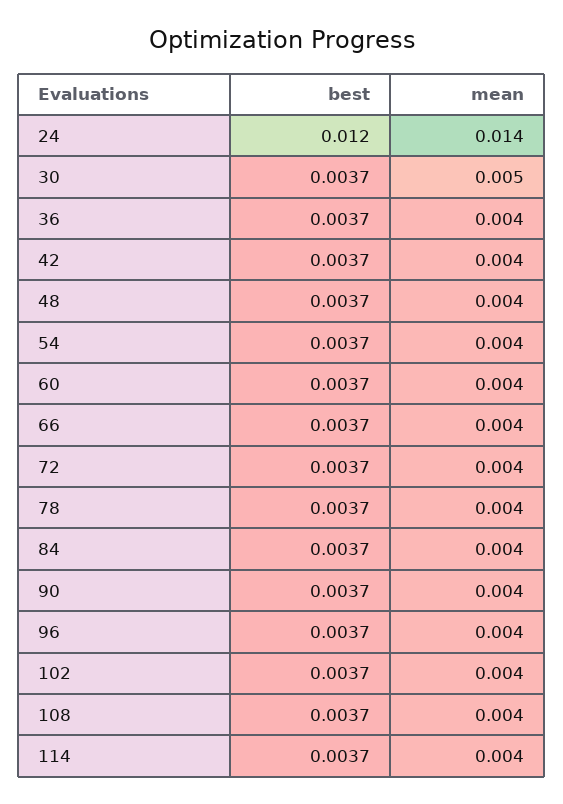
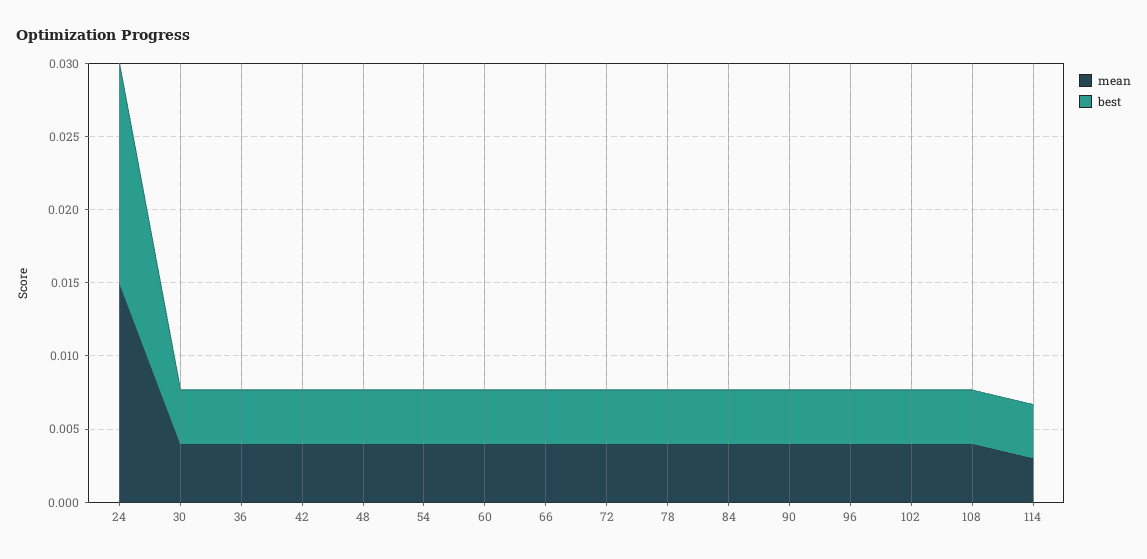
best, 24: 0.012 -> 0.015
mean, 24: 0.014 -> 0.015
mean, 30: 0.005 -> 0.004
mean, 114: 0.004 -> 0.003

